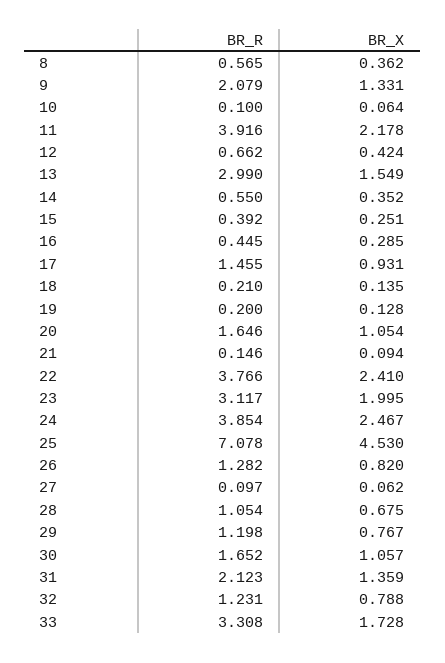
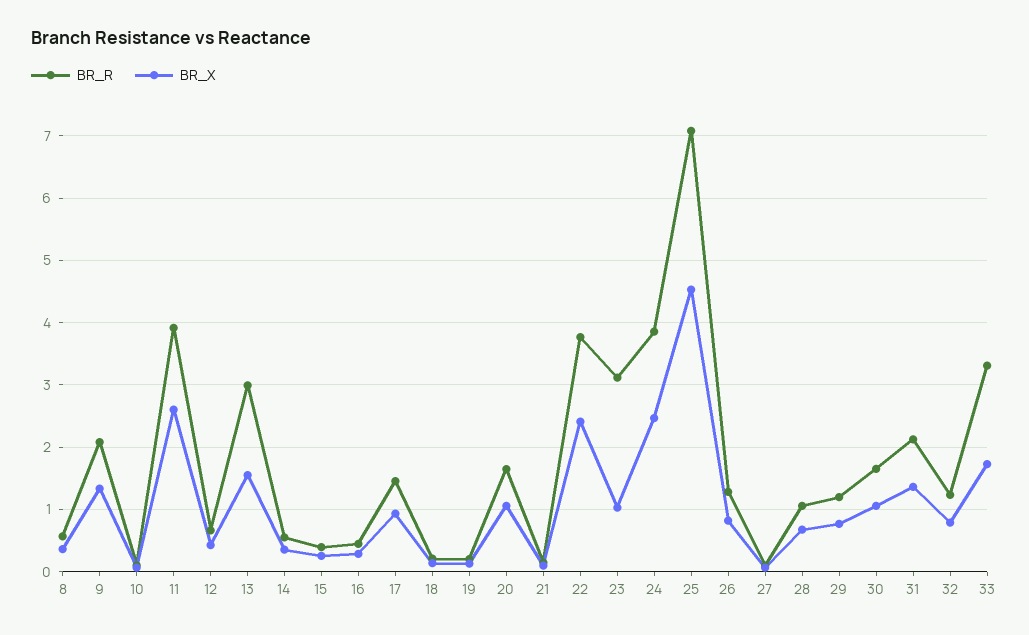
BR_X, 11: 2.178 -> 2.6
BR_X, 23: 1.995 -> 1

